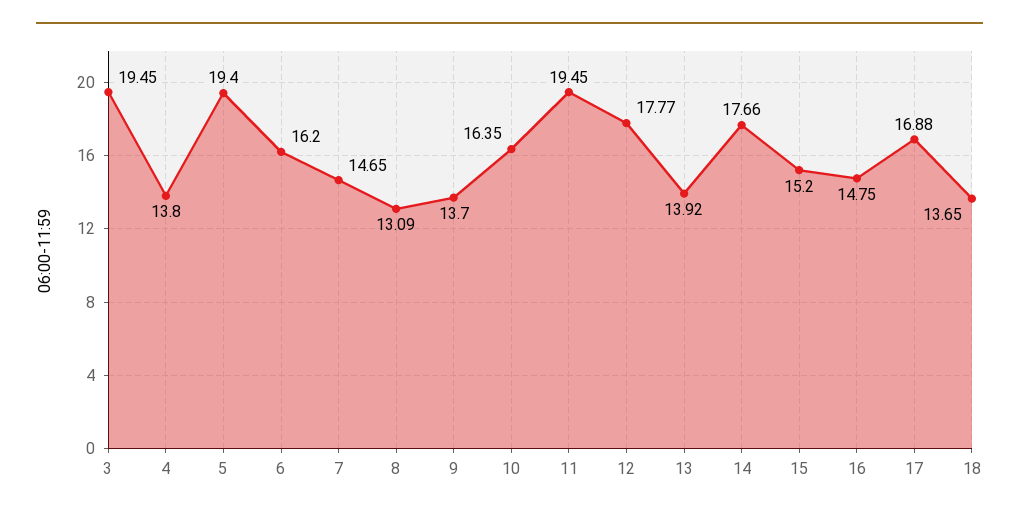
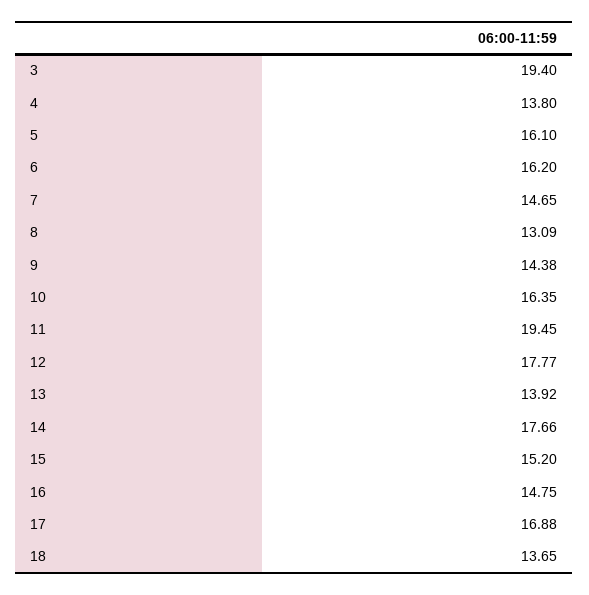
3: 19.45 -> 19.4
5: 19.4 -> 16.1
9: 13.7 -> 14.38

